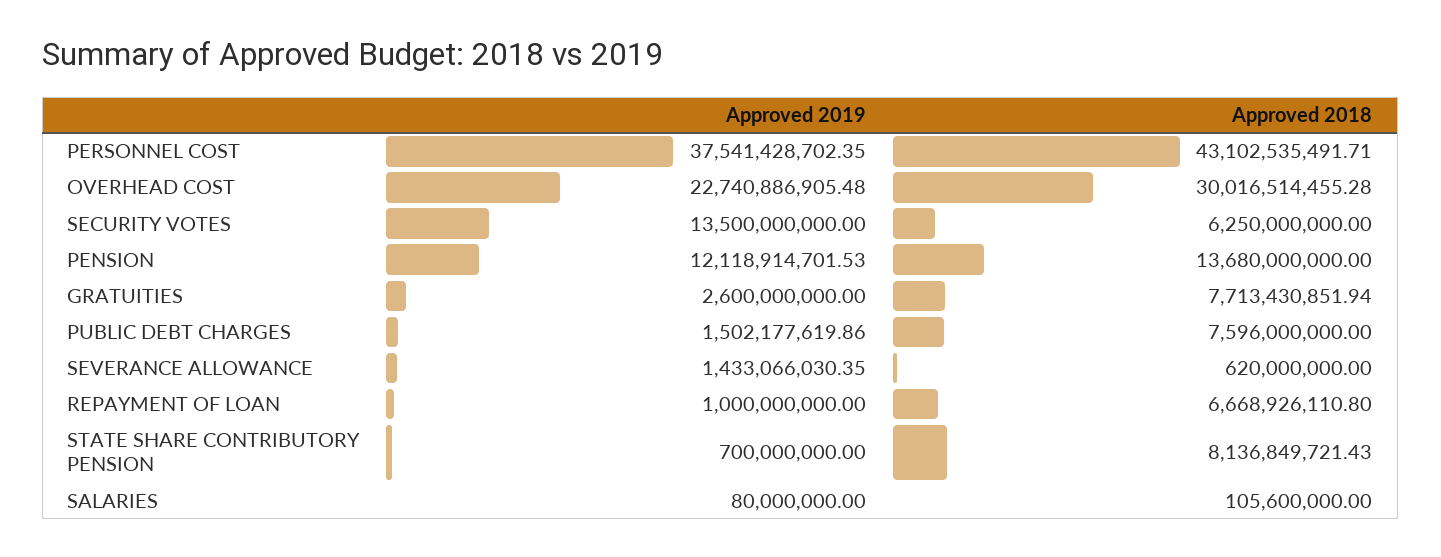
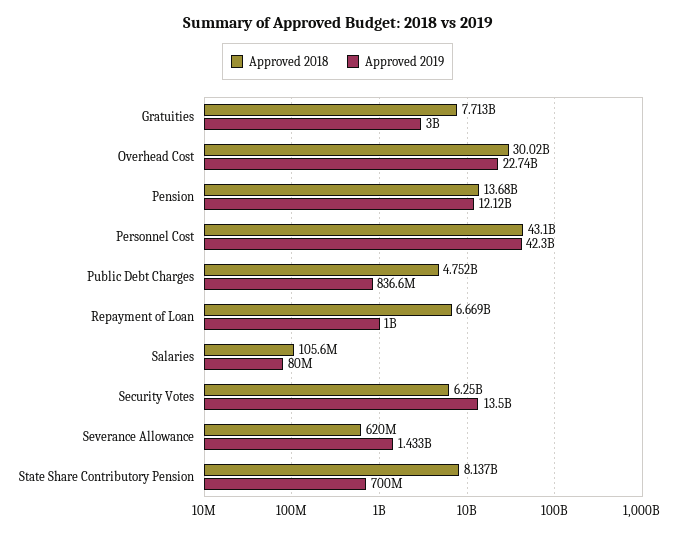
Approved 2019, PERSONNEL COST: 37541428702.35 -> 42300000000
Approved 2019, GRATUITIES: 2600000000 -> 3000000000
Approved 2019, PUBLIC DEBT CHARGES: 1502177619.86 -> 836600000
Approved 2018, PUBLIC DEBT CHARGES: 7596000000 -> 4752000000

